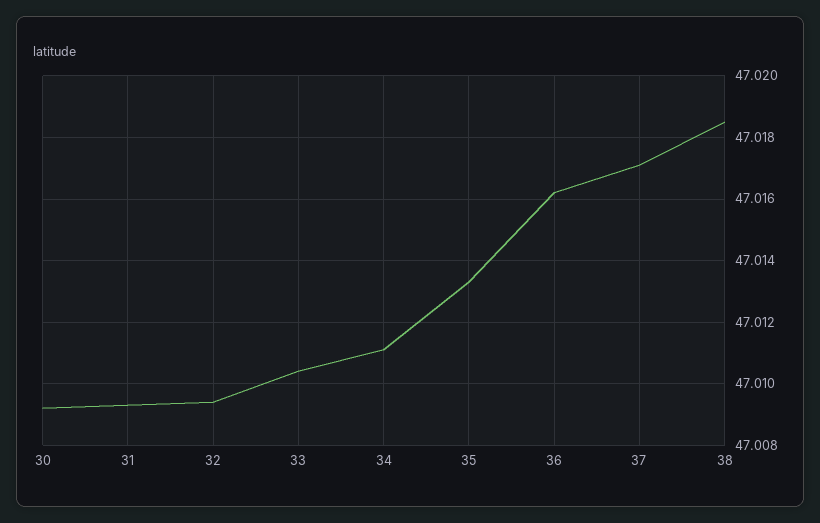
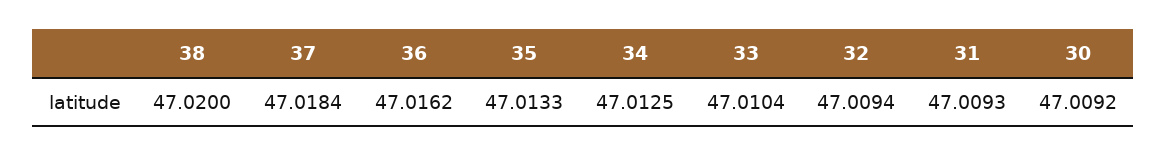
34: 47.011 -> 47.0125
37: 47.017 -> 47.0184
38: 47.0185 -> 47.02

